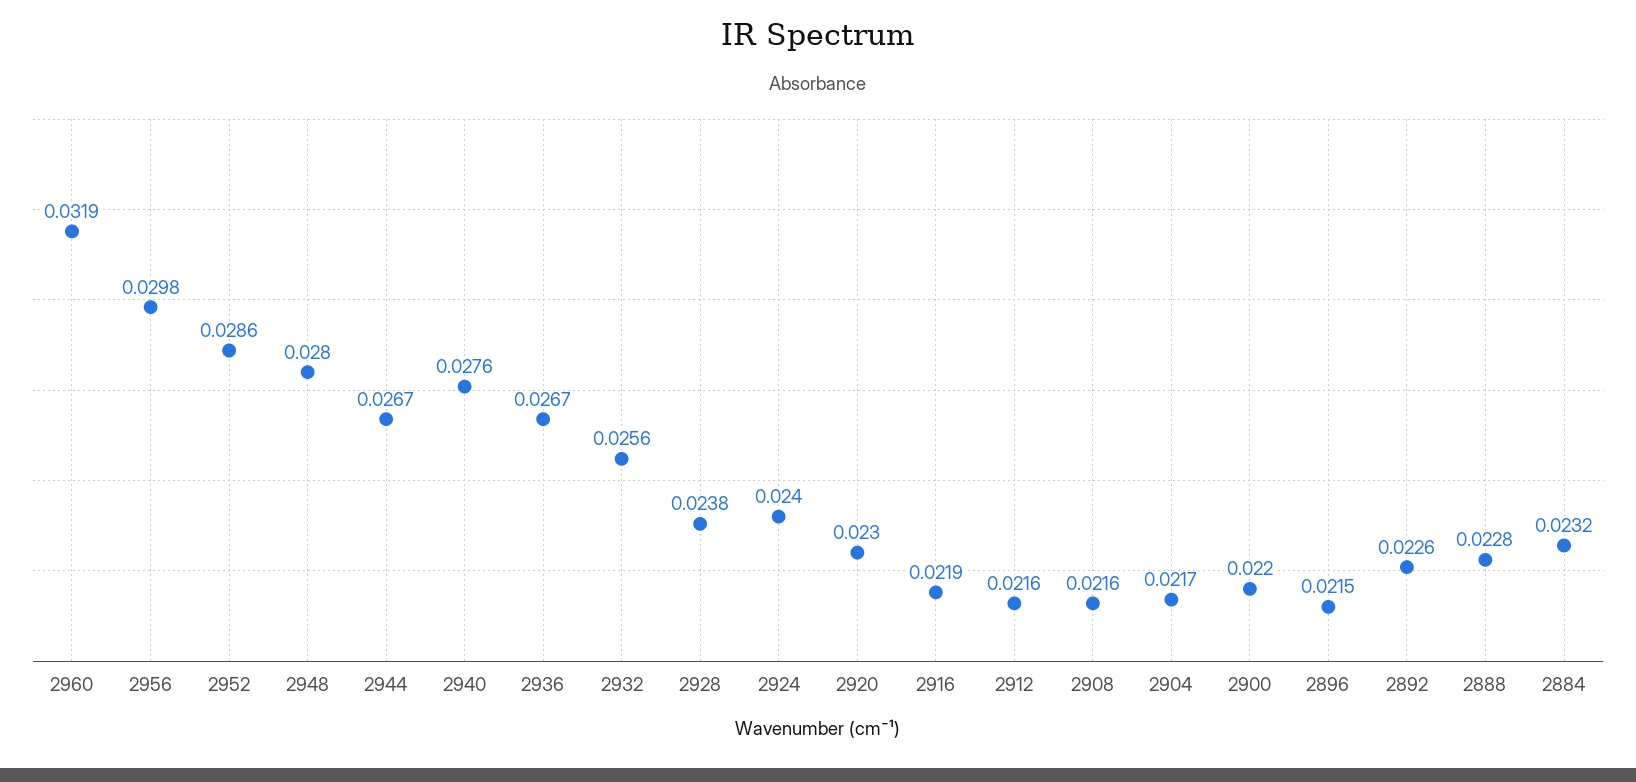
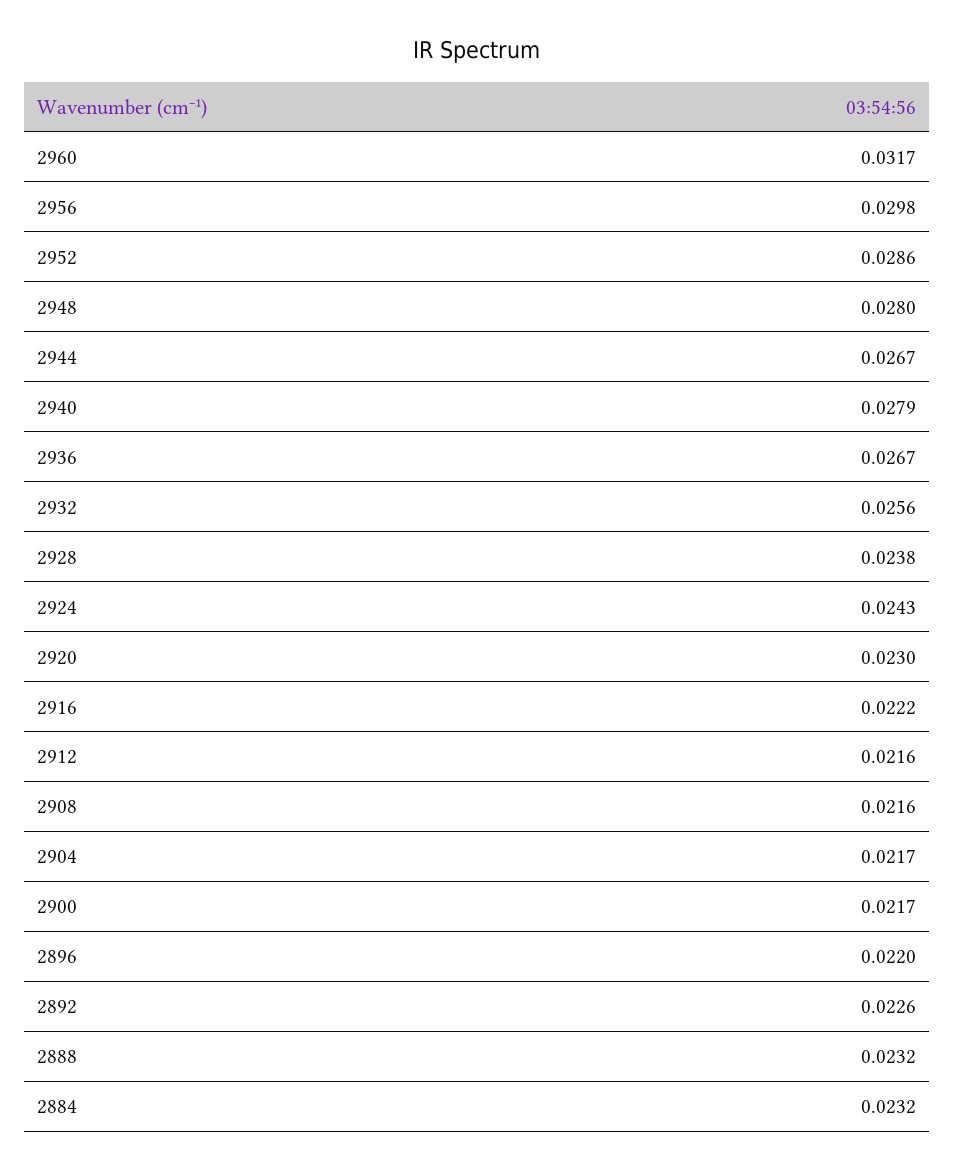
2960: 0.0319 -> 0.0317
2940: 0.0276 -> 0.0279
2924: 0.024 -> 0.0243
2916: 0.0219 -> 0.0222
2900: 0.022 -> 0.0217
2896: 0.0215 -> 0.022
2888: 0.0228 -> 0.0232

